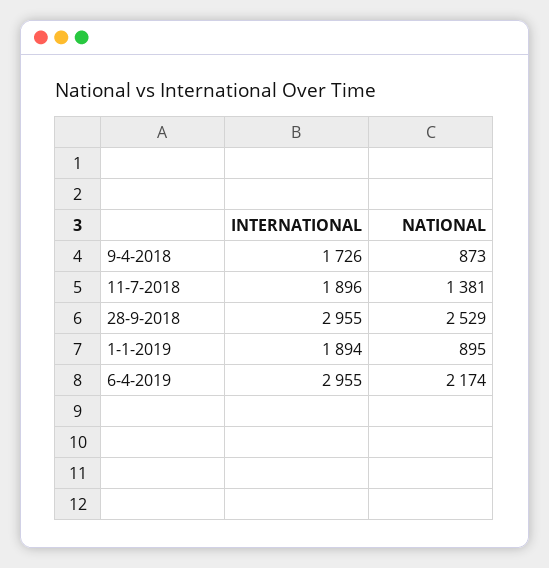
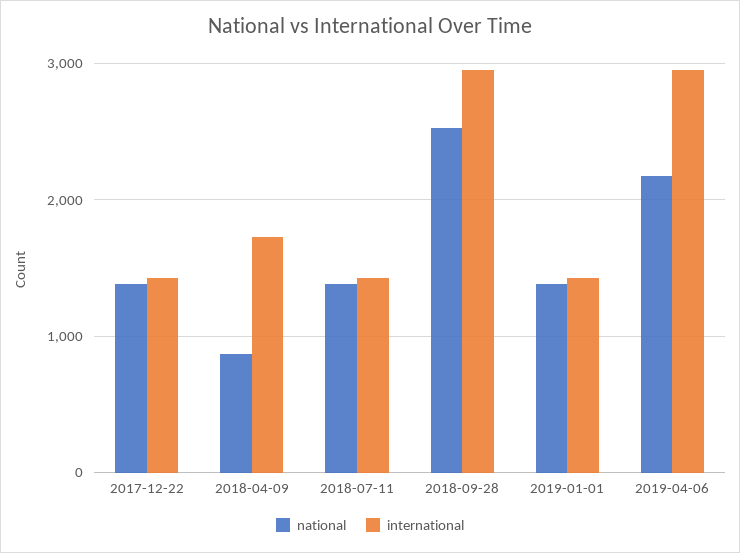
INTERNATIONAL, 11-7-2018: 1896 -> 1400
INTERNATIONAL, 1-1-2019: 1894 -> 1400
NATIONAL, 1-1-2019: 895 -> 1400
NATIONAL, 2017-12-22: none -> 1400
INTERNATIONAL, 2017-12-22: none -> 1400

